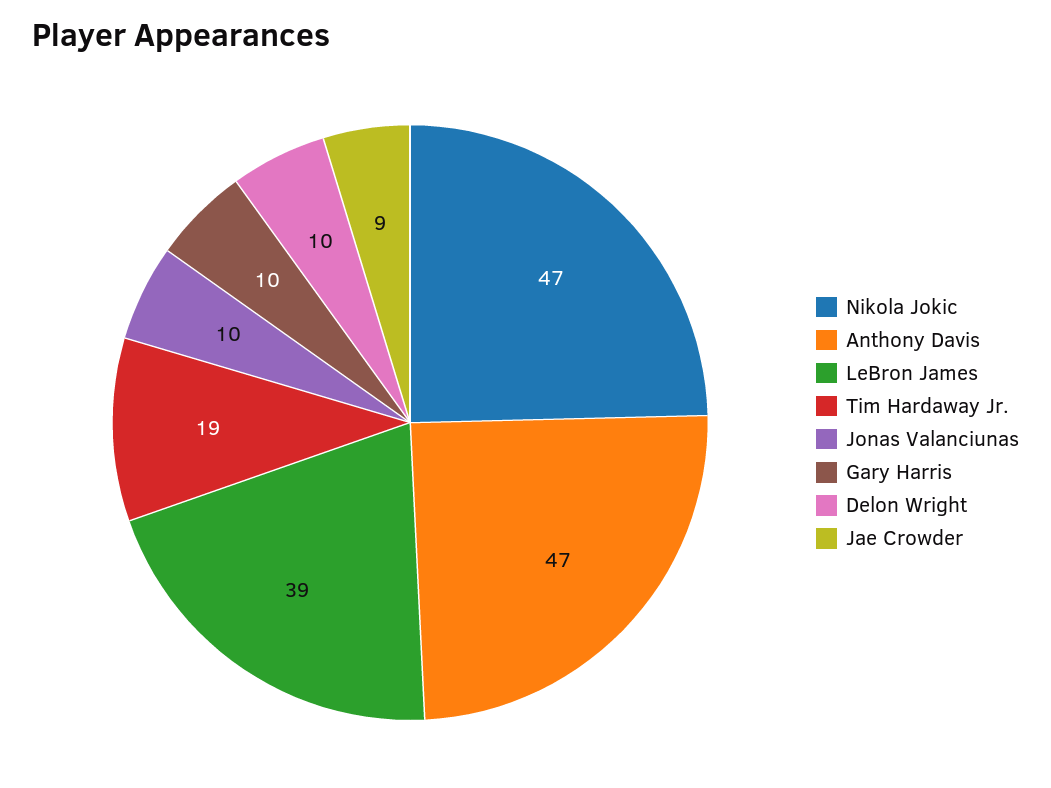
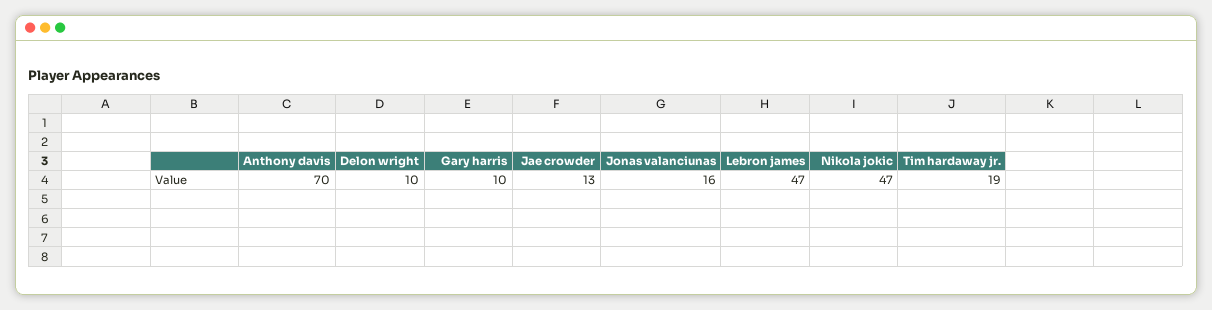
Anthony Davis: 47 -> 70
LeBron James: 39 -> 47
Jonas Valanciunas: 10 -> 16
Jae Crowder: 9 -> 13

